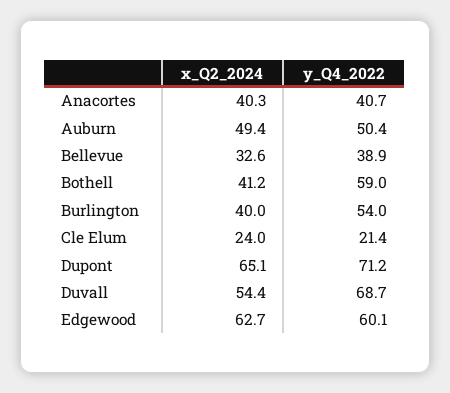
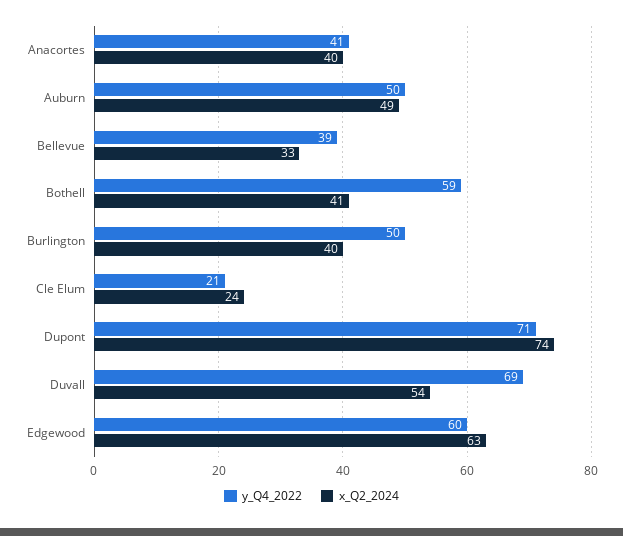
y_Q4_2022, Burlington: 54 -> 50
x_Q2_2024, Dupont: 65.1 -> 74

